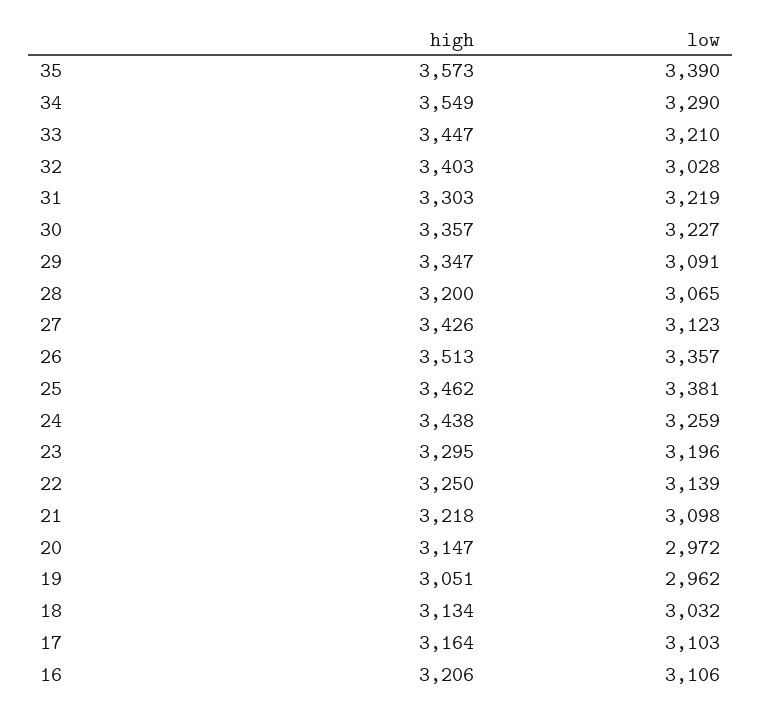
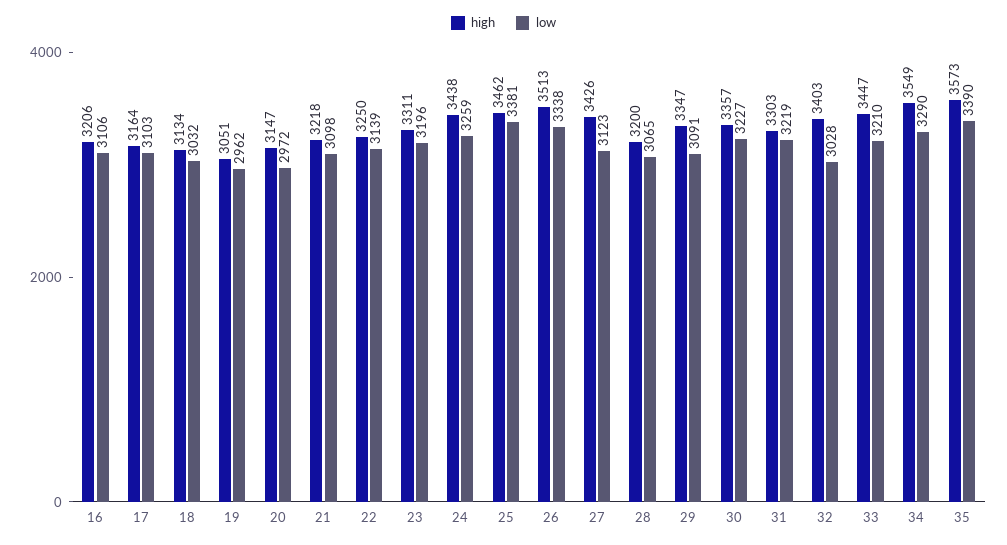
low, 26: 3357 -> 3338
high, 23: 3295 -> 3311

